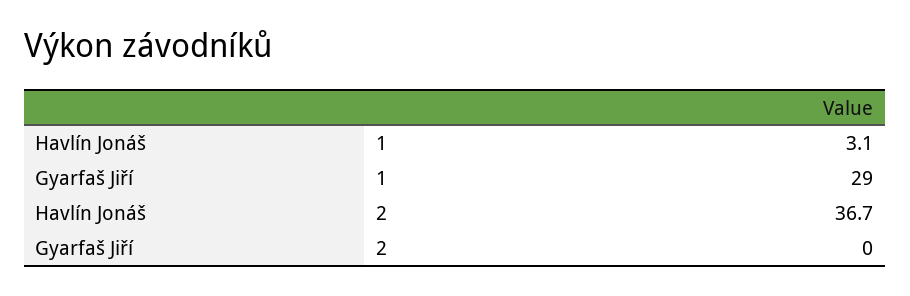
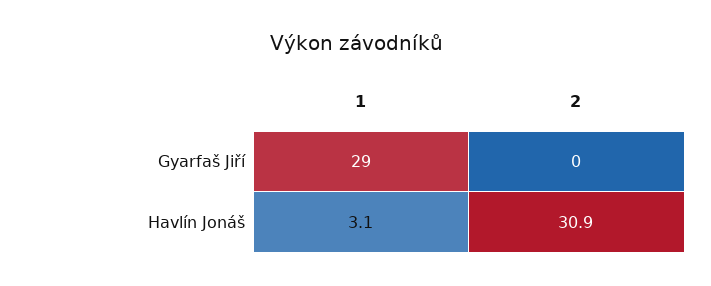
Havlín Jonáš, 2: 36.7 -> 30.9

